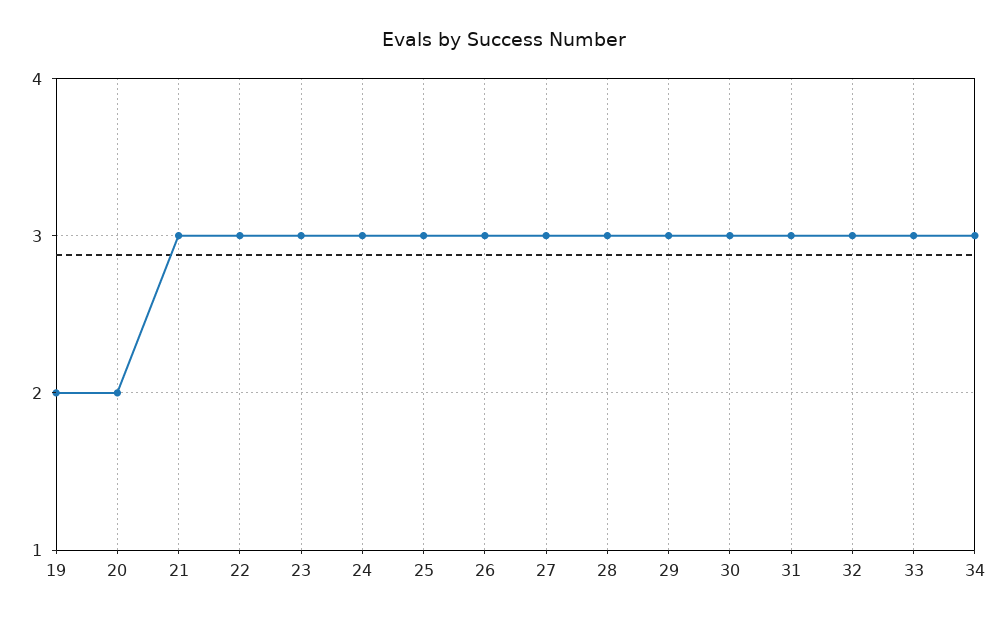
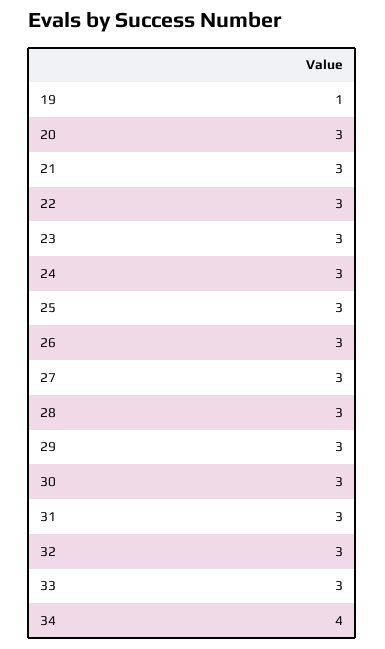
19: 2 -> 1
20: 2 -> 3
34: 3 -> 4

